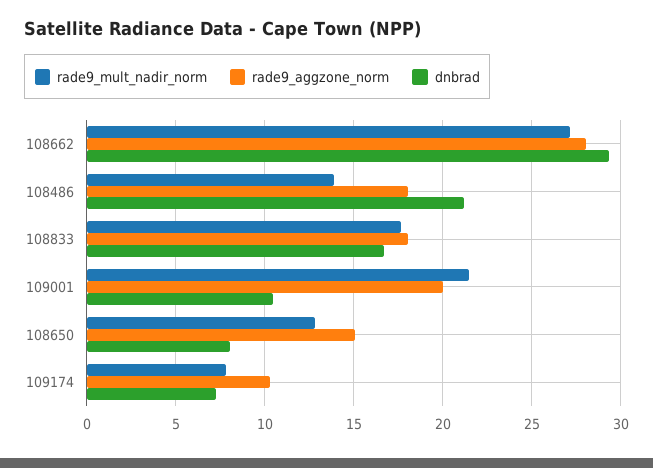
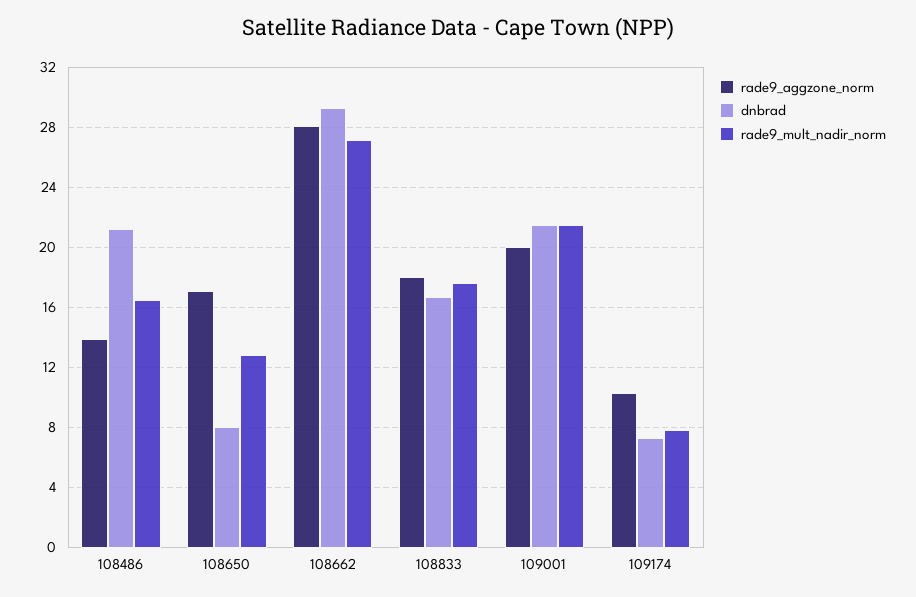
rade9_mult_nadir_norm, 108486: 14 -> 16.5
rade9_aggzone_norm, 108486: 18 -> 14
dnbrad, 109001: 10.5 -> 21.5
rade9_aggzone_norm, 108650: 15 -> 17

